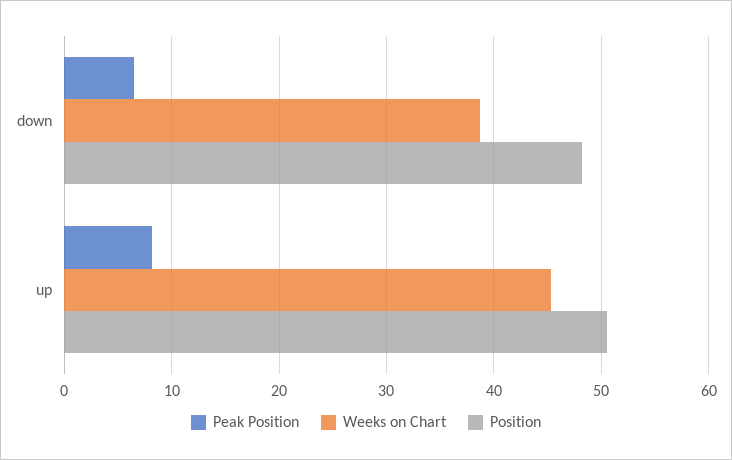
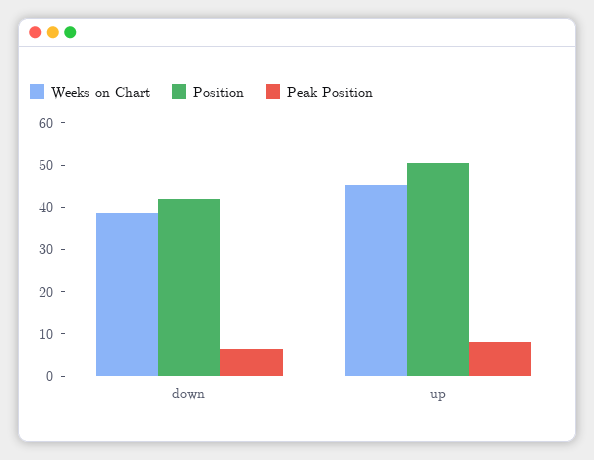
Position, down: 48 -> 42

